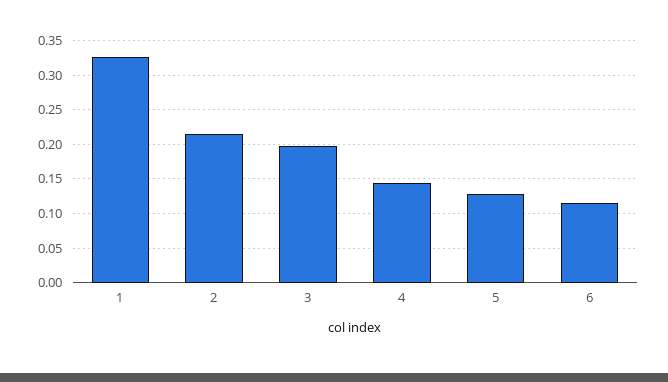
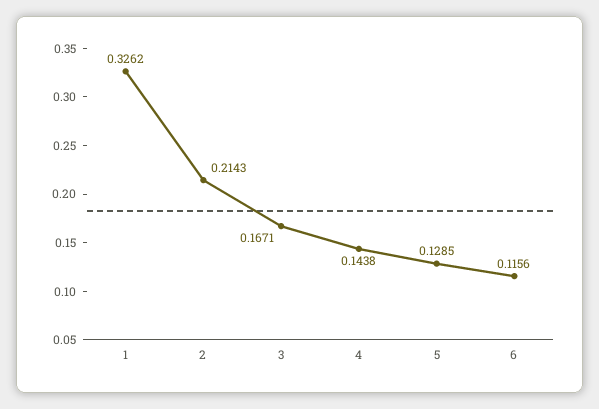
3: 0.2 -> 0.1671

